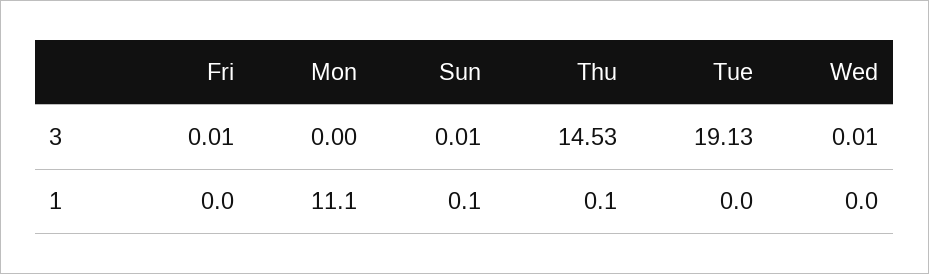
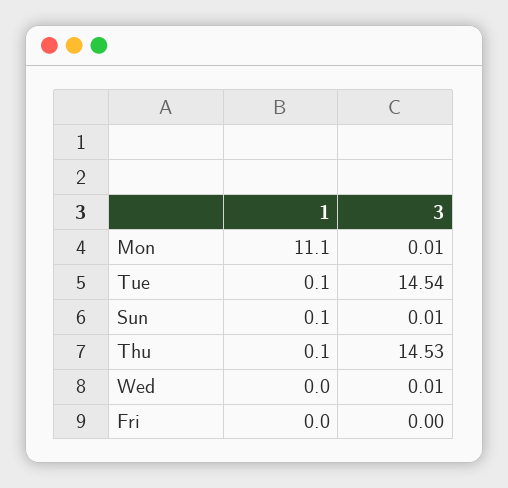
Fri, 3: 0.01 -> 0
Mon, 3: 0 -> 0.01
Tue, 3: 19.13 -> 14.54
Tue, 1: 0 -> 0.1

